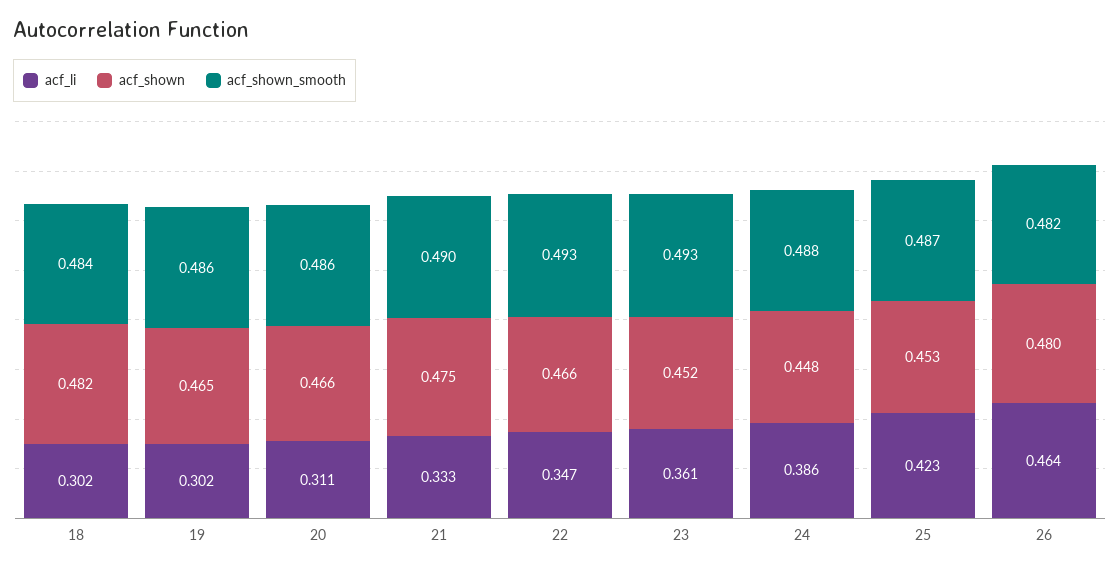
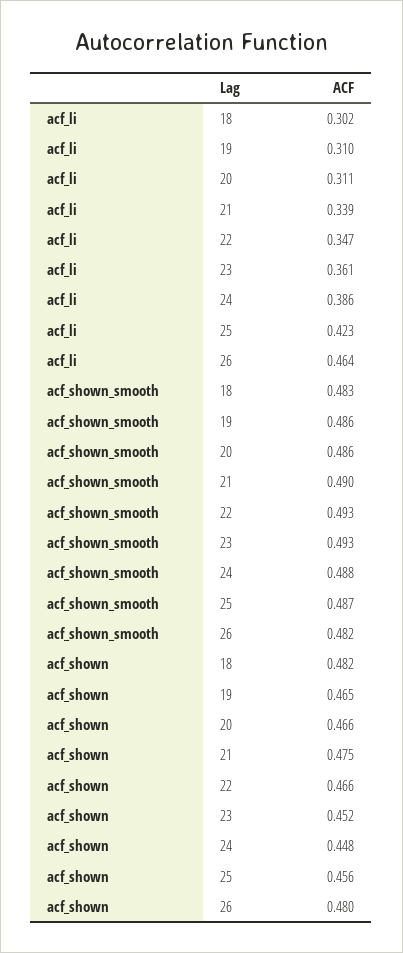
acf_shown_smooth, 18: 0.484 -> 0.483
acf_li, 19: 0.302 -> 0.31
acf_li, 21: 0.333 -> 0.339
acf_shown, 25: 0.453 -> 0.456

